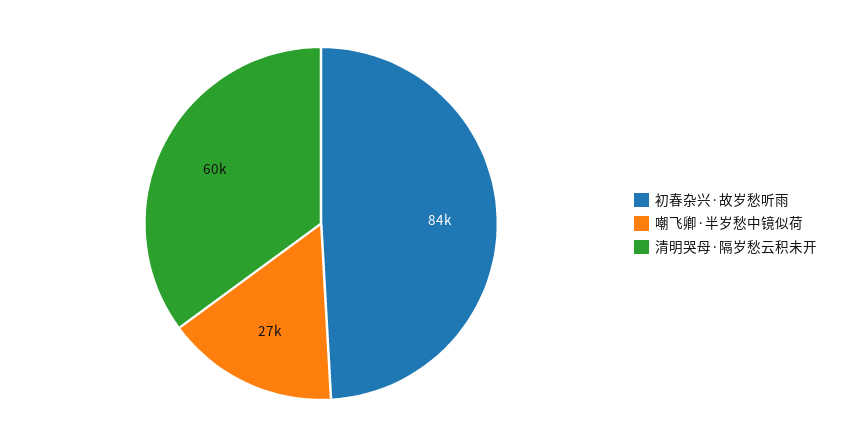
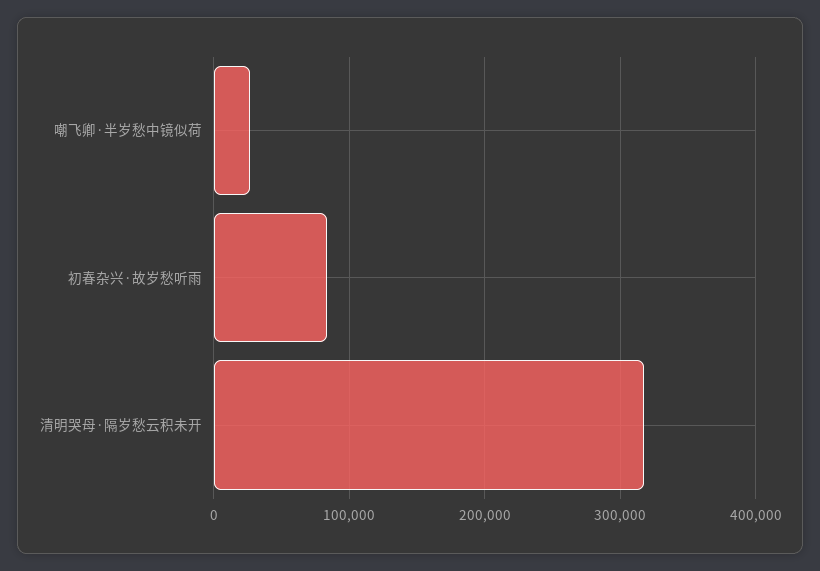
清明哭母·隔岁愁云积未开: 60000 -> 320000

